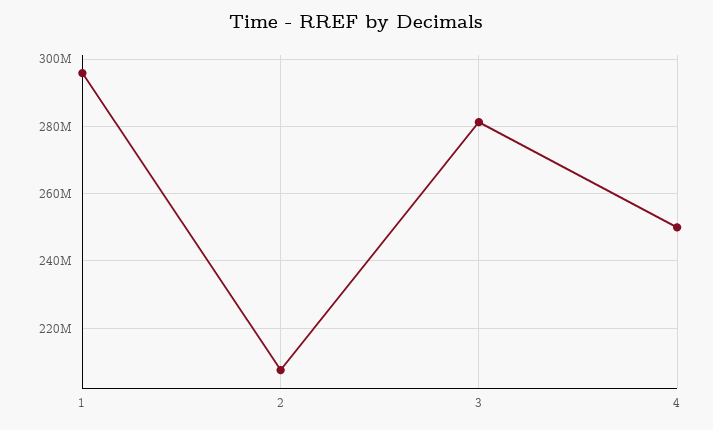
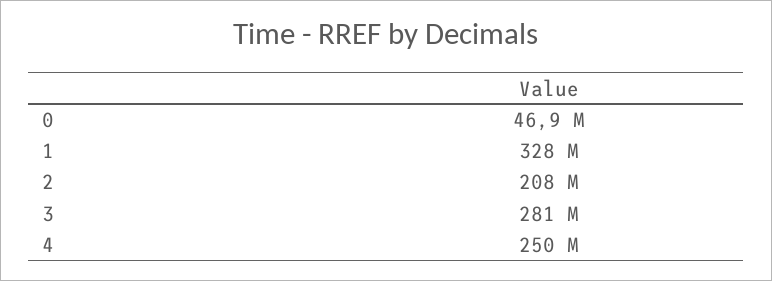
1: 296000000 -> 328000000
0: none -> 46900000

